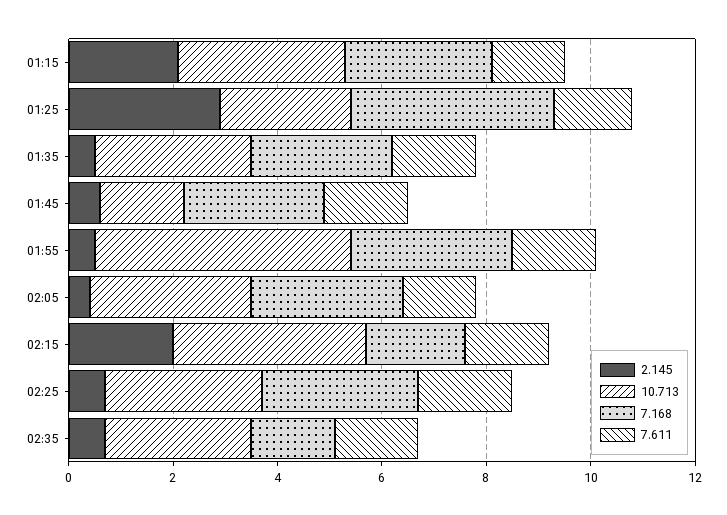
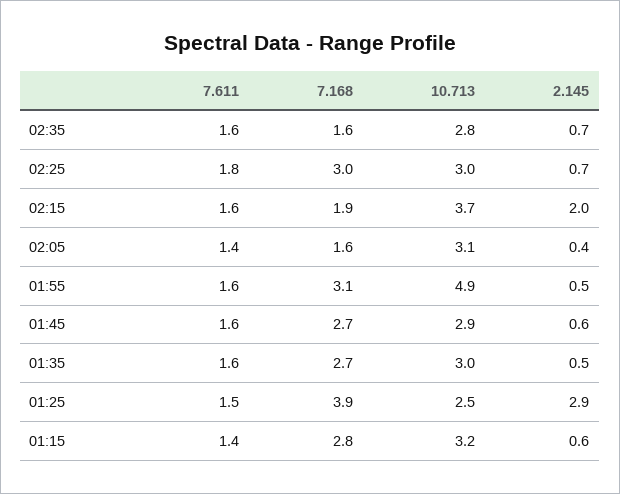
2.145, 01:15: 2 -> 0.6
10.713, 01:45: 1.5 -> 2.9
7.168, 02:05: 3 -> 1.6

